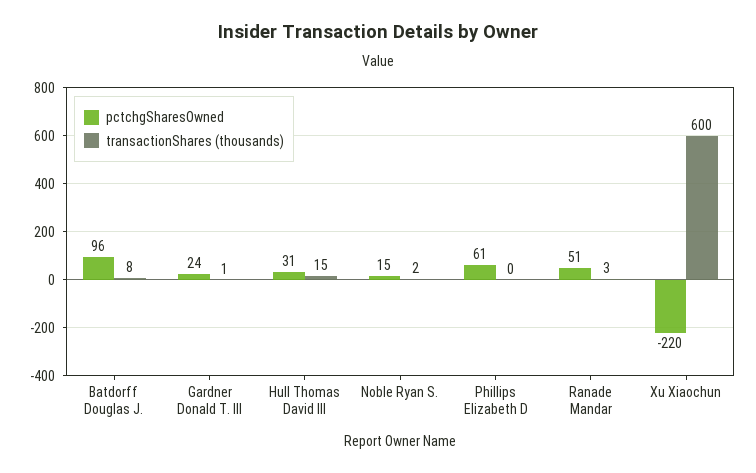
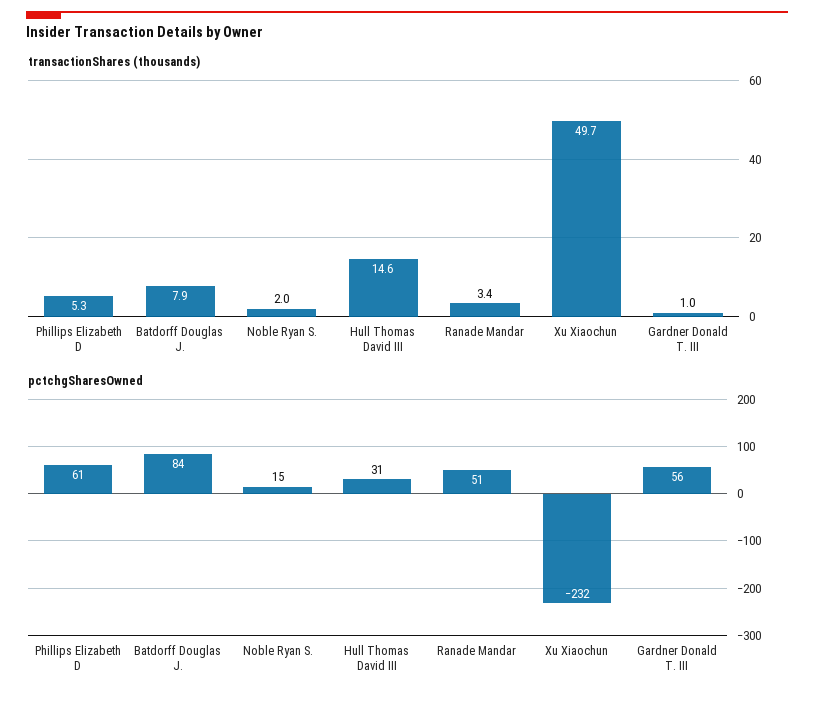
pctchgSharesOwned, Batdorff Douglas J.: 96 -> 84
pctchgSharesOwned, Gardner Donald T. III: 24 -> 56
transactionShares (thousands), Phillips Elizabeth D: 0 -> 5.3
pctchgSharesOwned, Xu Xiaochun: -220 -> -232
transactionShares (thousands), Xu Xiaochun: 600 -> 49.7

